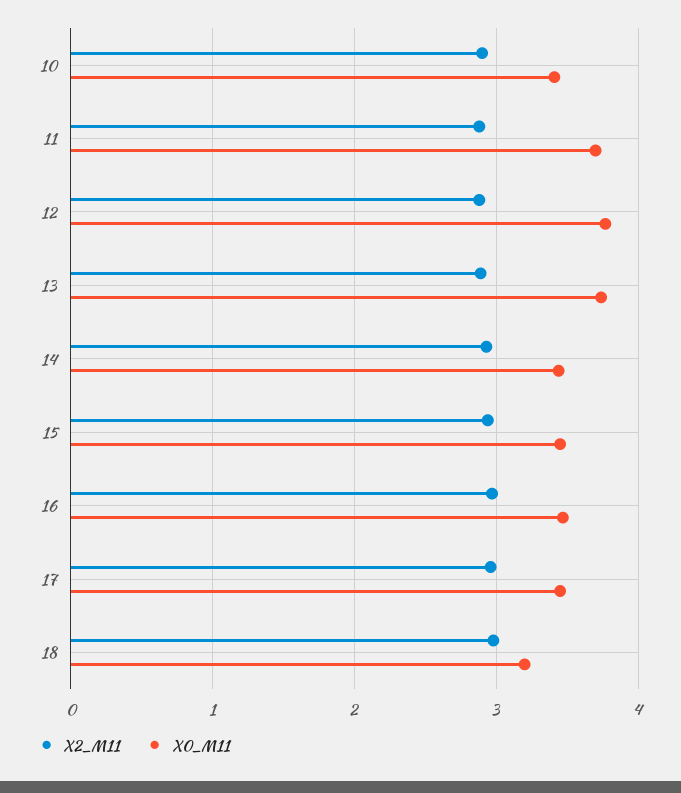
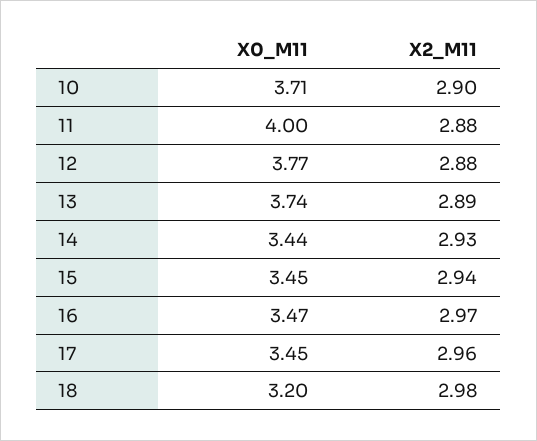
X0_M11, 10: 3.4 -> 3.71
X0_M11, 11: 3.7 -> 4

